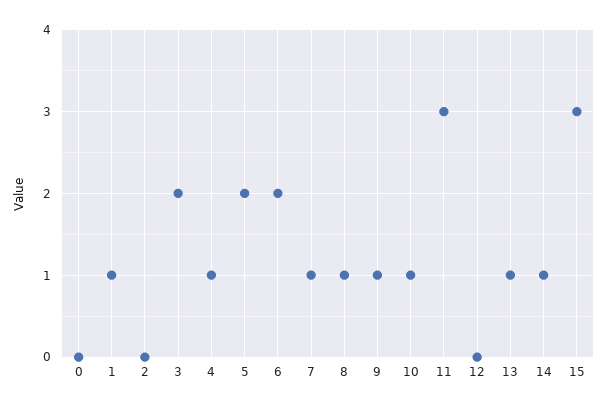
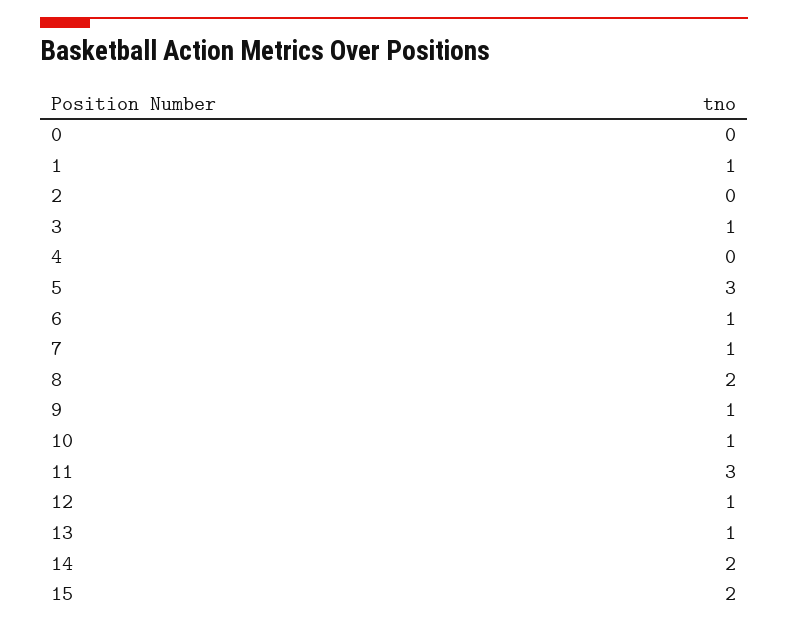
3: 2 -> 1
4: 1 -> 0
5: 2 -> 3
6: 2 -> 1
8: 1 -> 2
12: 0 -> 1
14: 1 -> 2
15: 3 -> 2

